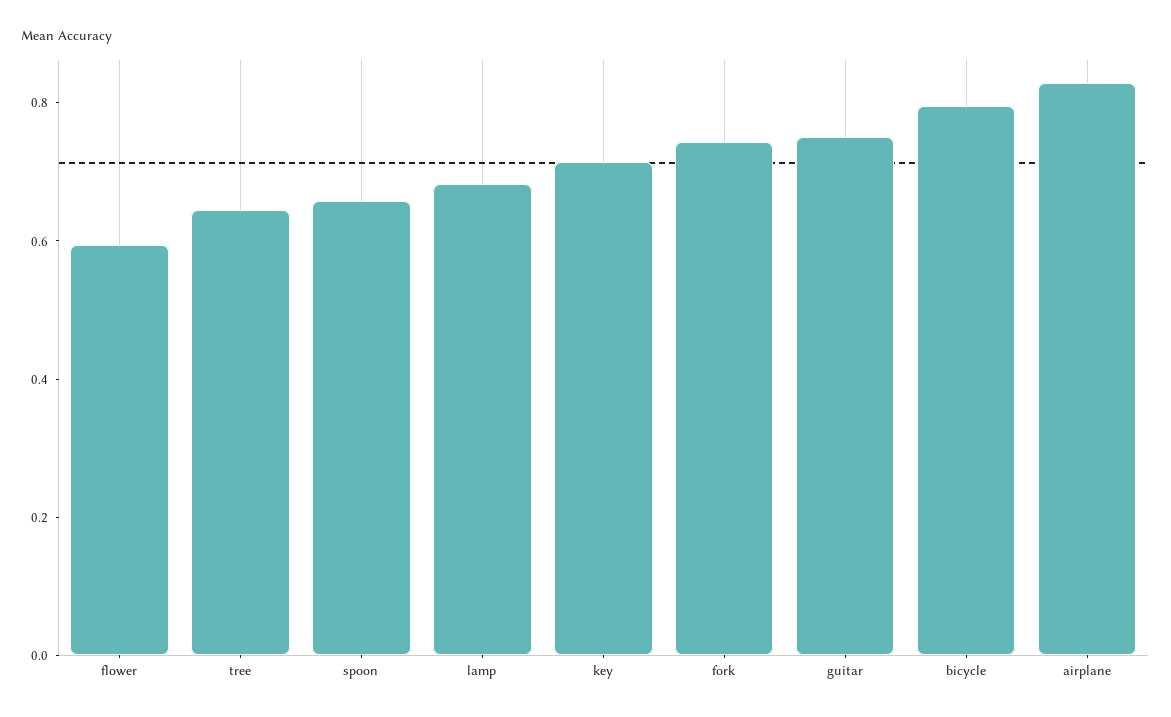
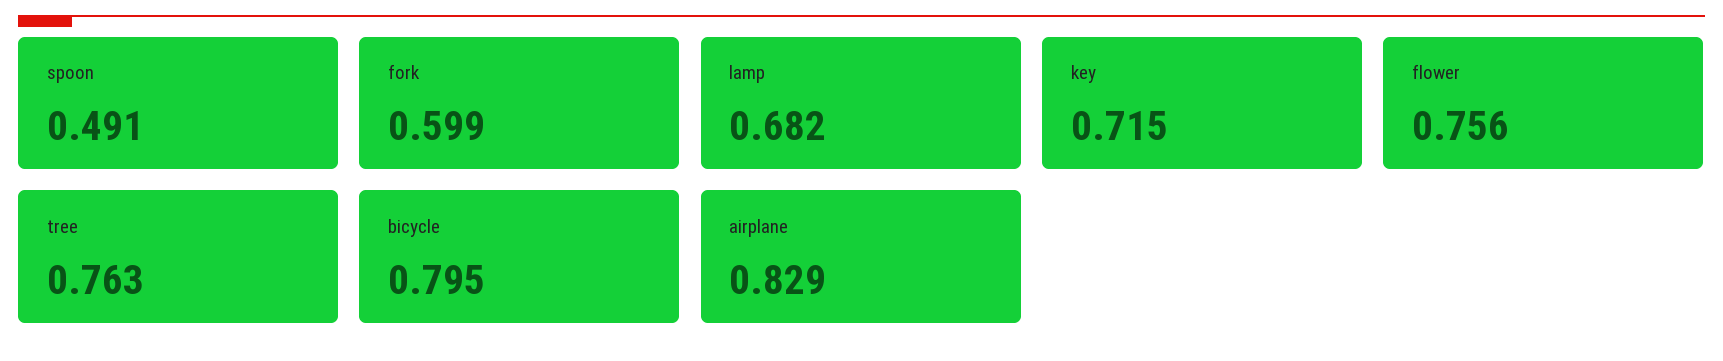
flower: 0.6 -> 0.756
tree: 0.65 -> 0.763
spoon: 0.65 -> 0.491
fork: 0.75 -> 0.599
guitar: 0.75 -> none

